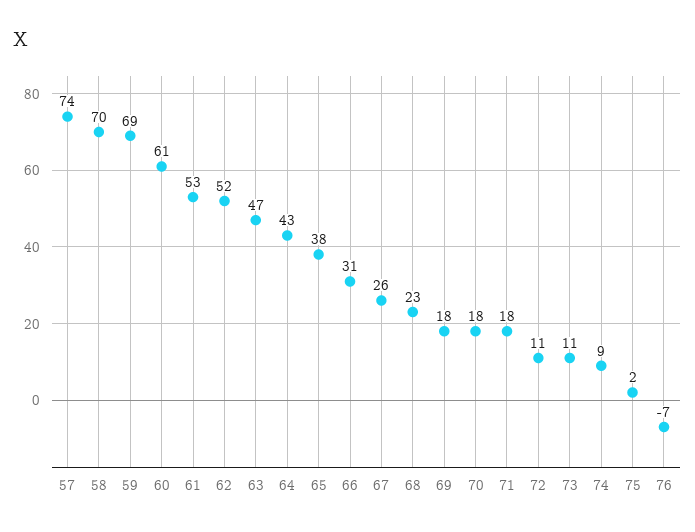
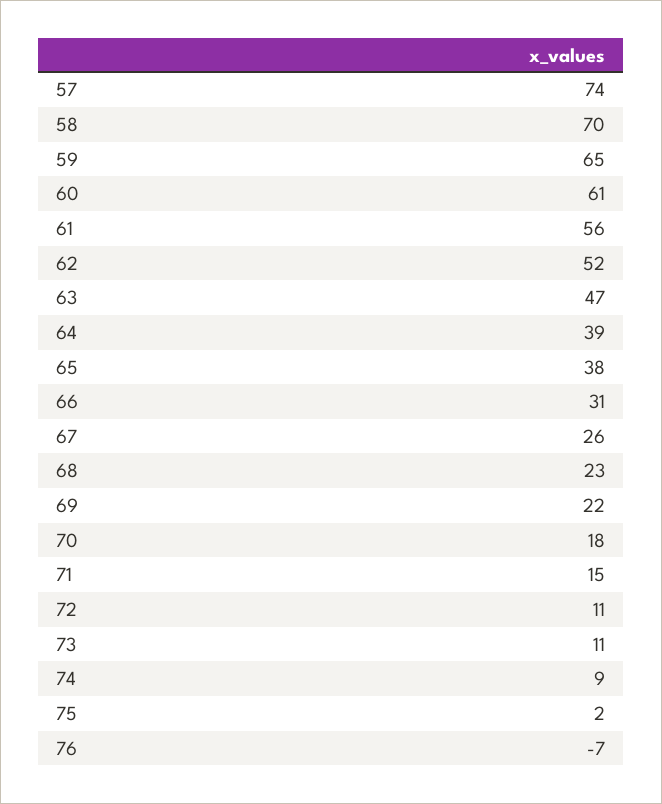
59: 69 -> 65
61: 53 -> 56
64: 43 -> 39
69: 18 -> 22
71: 18 -> 15

